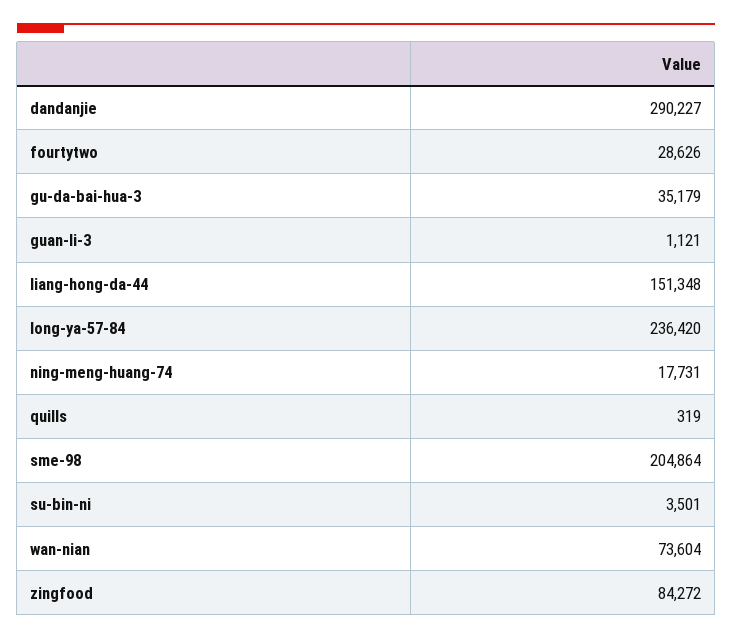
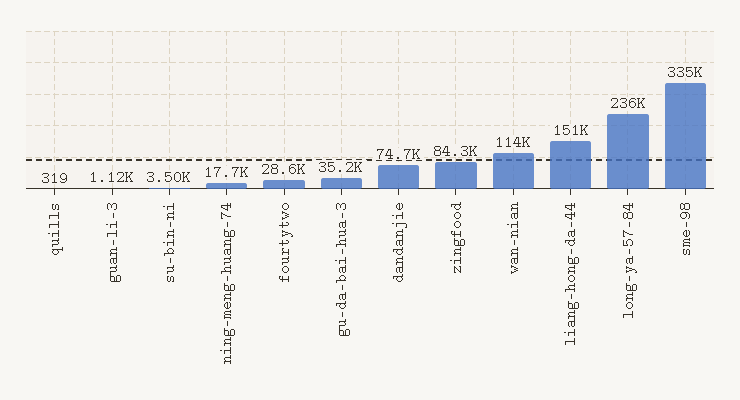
dandanjie: 290227 -> 74700
sme-98: 204864 -> 335000
wan-nian: 73604 -> 114000

